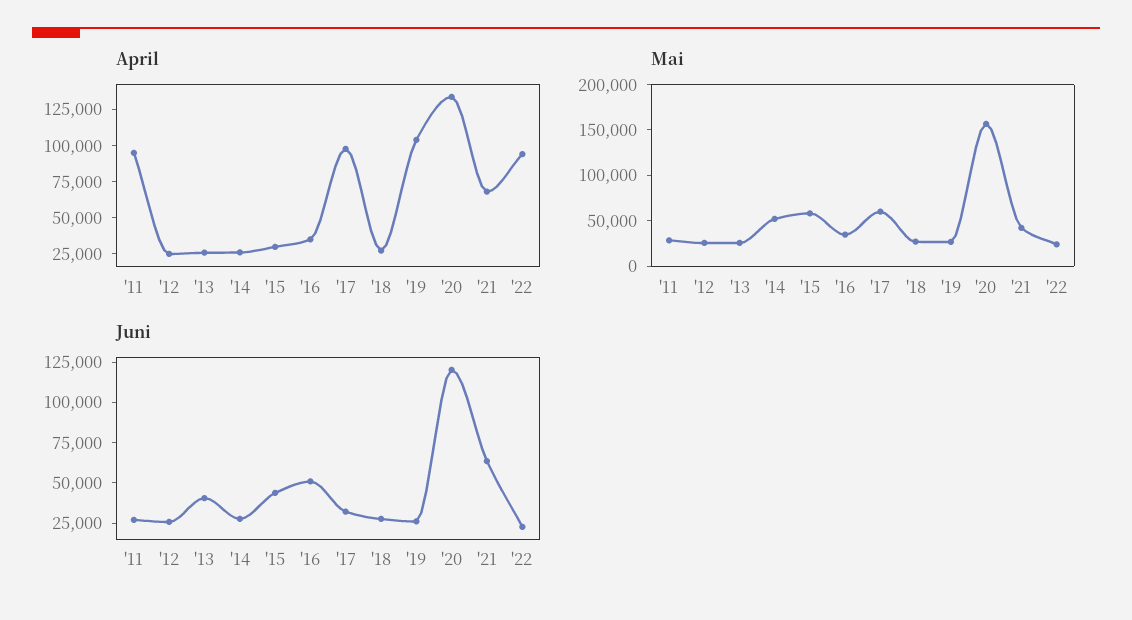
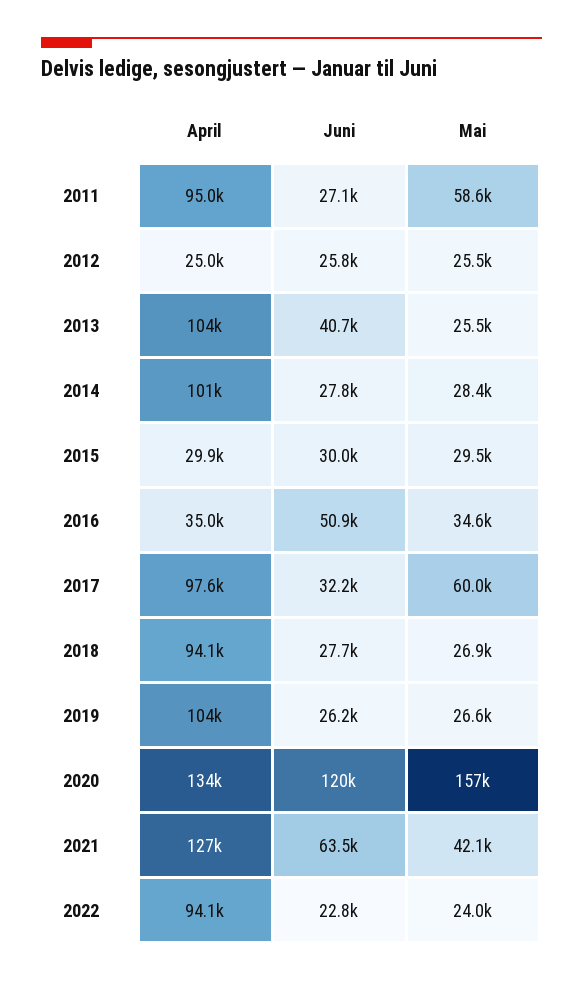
April, '13: 25000 -> 104000
April, '14: 25000 -> 101000
April, '18: 25000 -> 94100
April, '21: 75000 -> 127000
Mai, '11: 30000 -> 58600
Mai, '14: 50000 -> 28400
Mai, '15: 60000 -> 29500
Juni, '15: 45000 -> 30000

